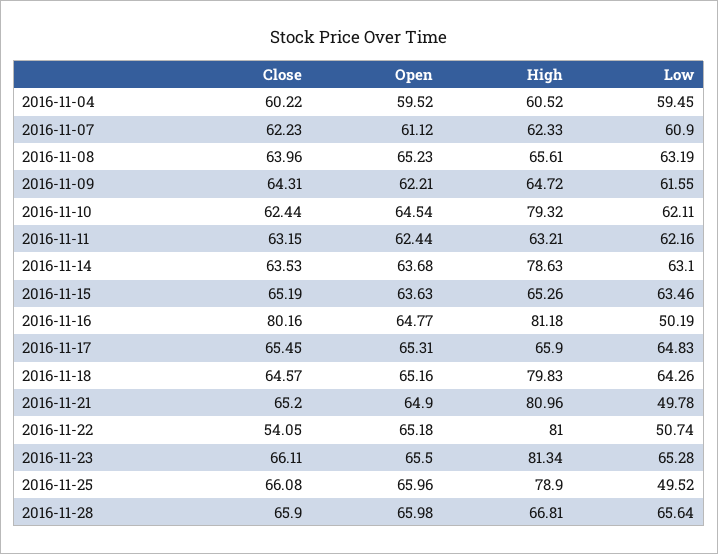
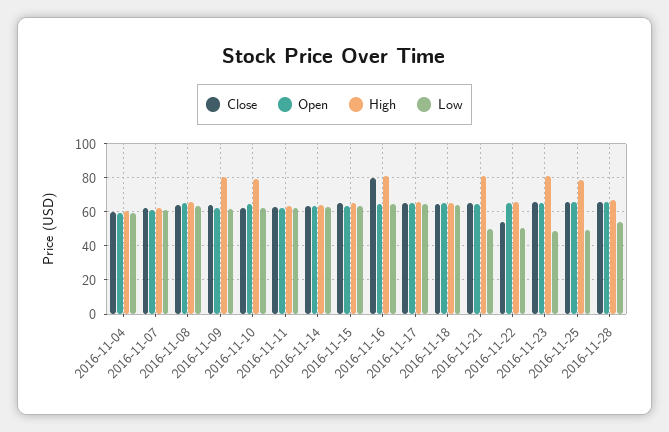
High, 2016-11-09: 64.72 -> 80
High, 2016-11-14: 78.63 -> 65
Low, 2016-11-16: 50.19 -> 65
High, 2016-11-18: 79.83 -> 65
High, 2016-11-22: 81 -> 65
Low, 2016-11-23: 65.28 -> 50
Low, 2016-11-28: 65.64 -> 55

